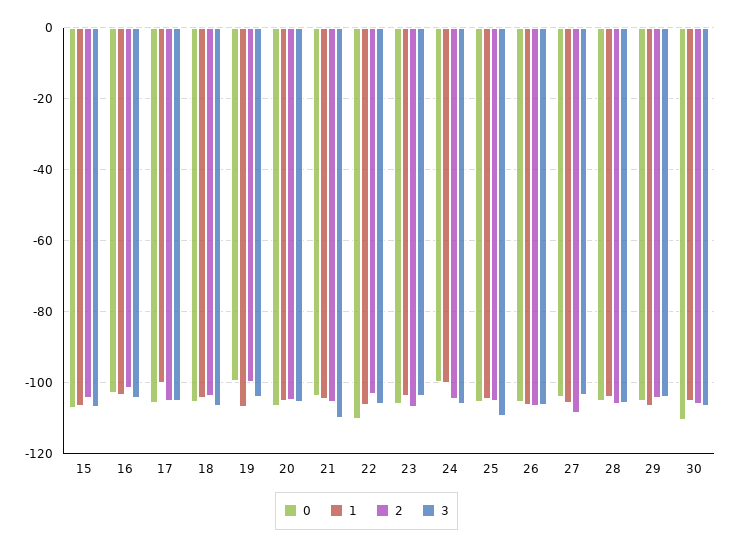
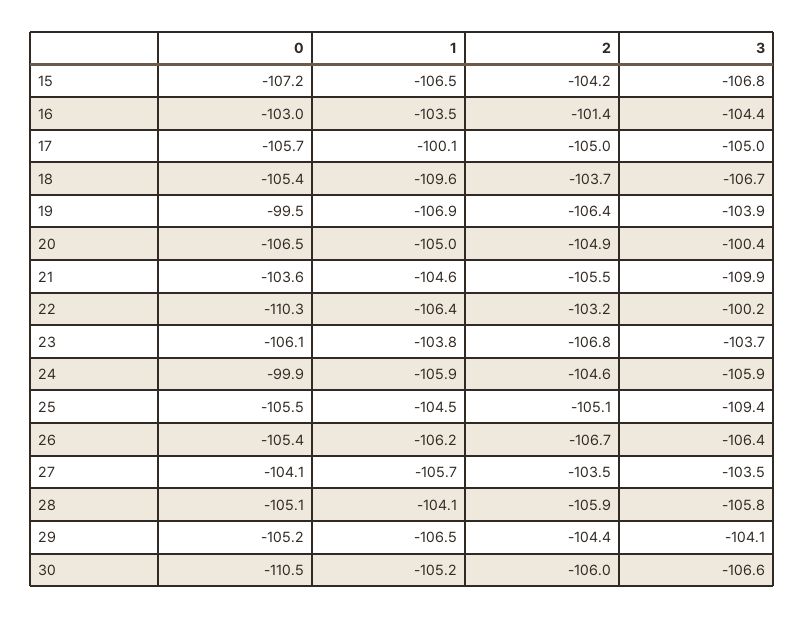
1, 18: -104 -> -109.6
2, 19: -100 -> -106.4
3, 20: -106 -> -100.4
3, 22: -106 -> -100.2
1, 24: -100 -> -105.9
2, 27: -108 -> -103.5

